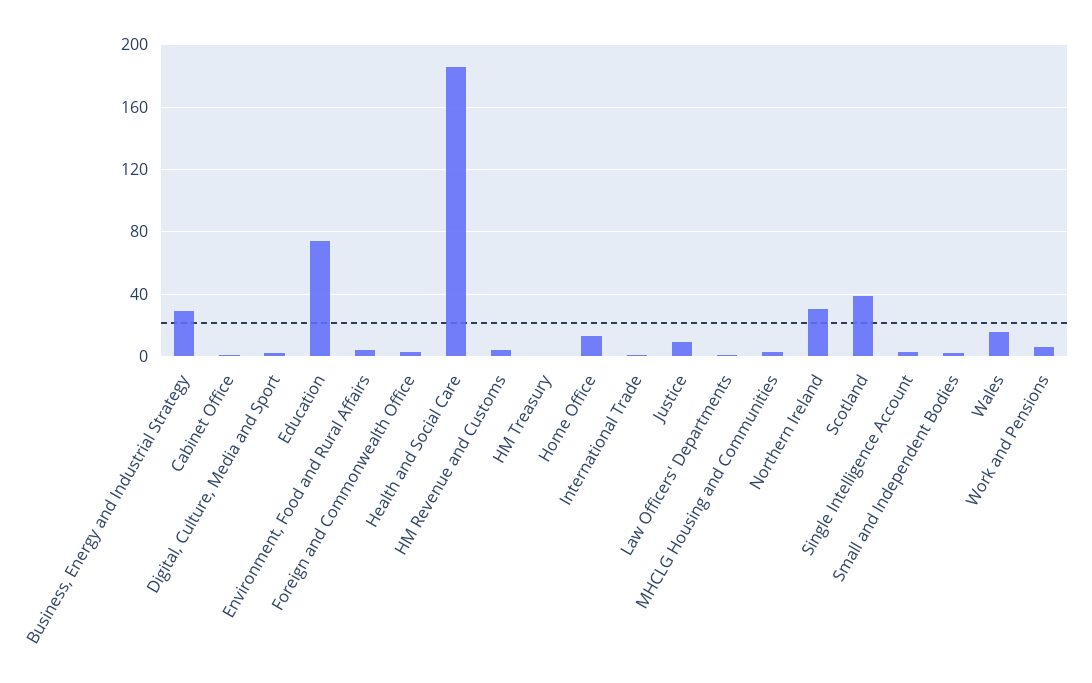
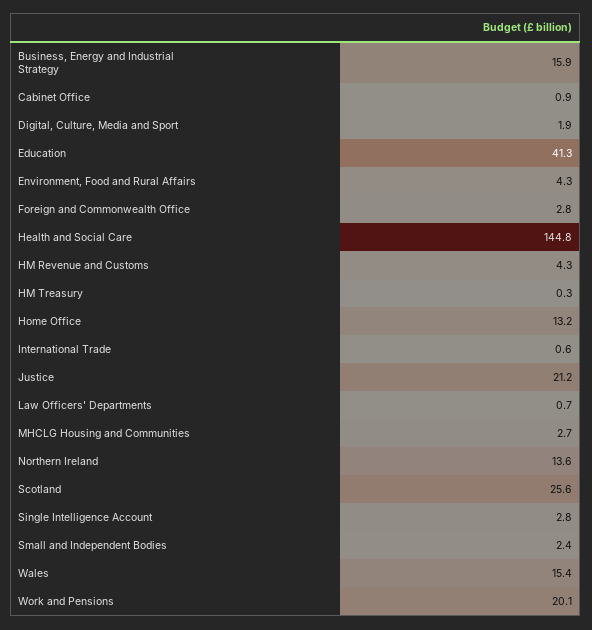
Business, Energy and Industrial Strategy: 30 -> 15.9
Education: 75 -> 41.3
Health and Social Care: 185 -> 144.8
Justice: 10 -> 21.2
Northern Ireland: 30 -> 13.6
Scotland: 40 -> 25.6
Work and Pensions: 5 -> 20.1

